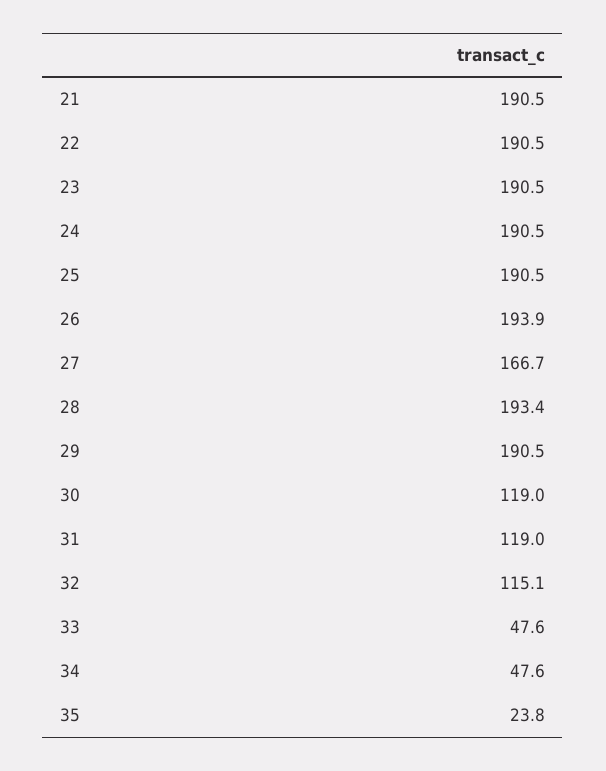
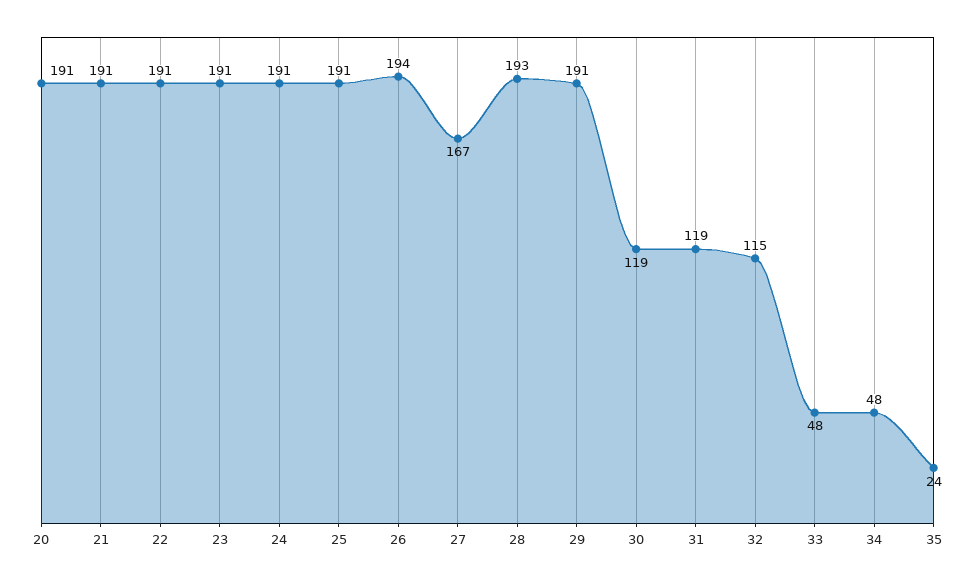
20: none -> 191

